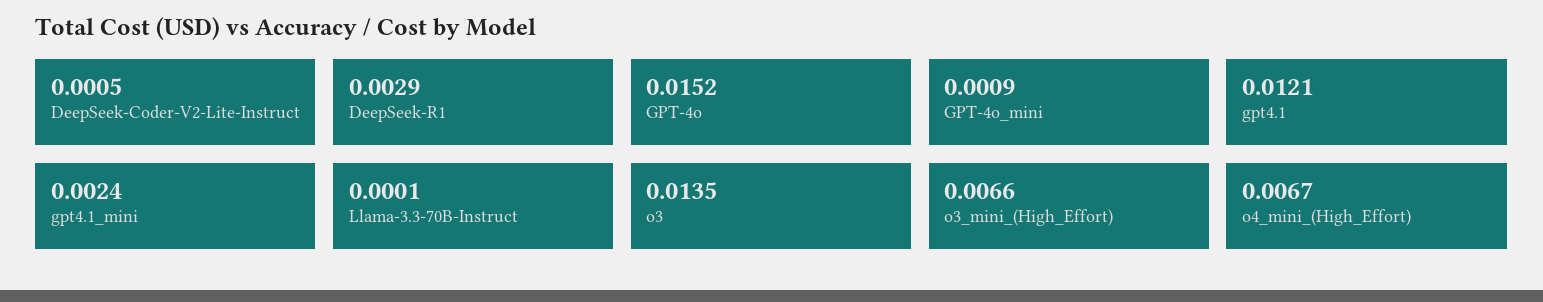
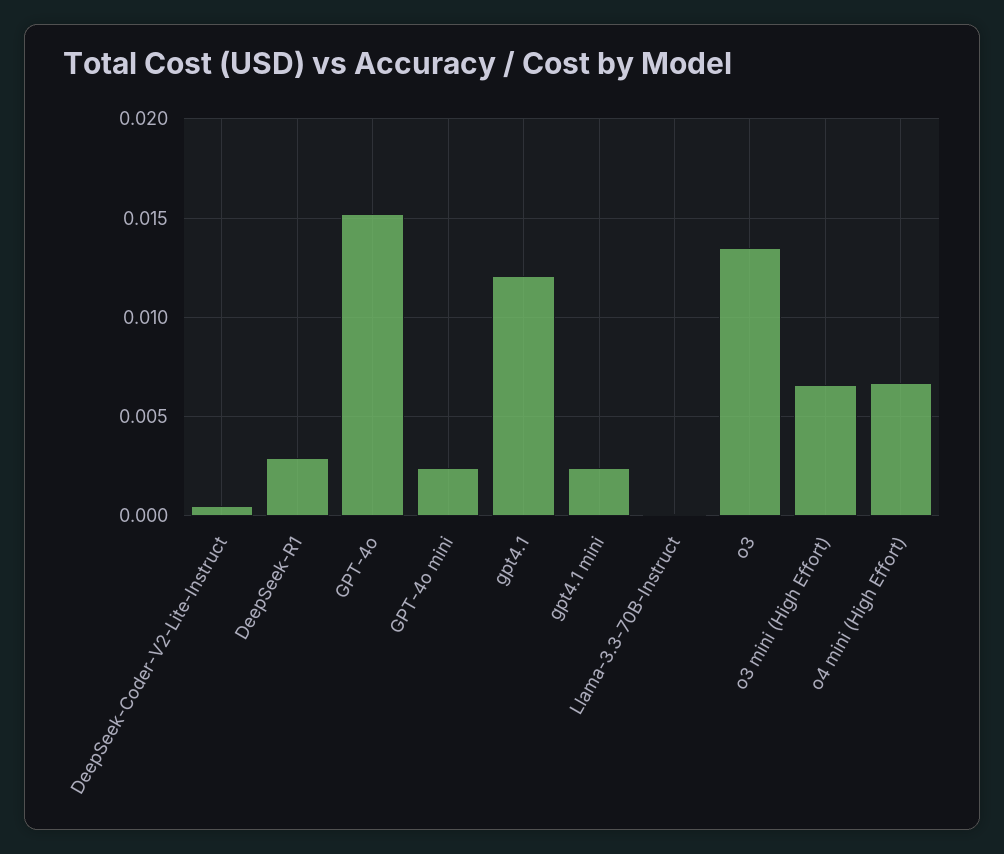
GPT-4o_mini: 0.0009 -> 0.0025

